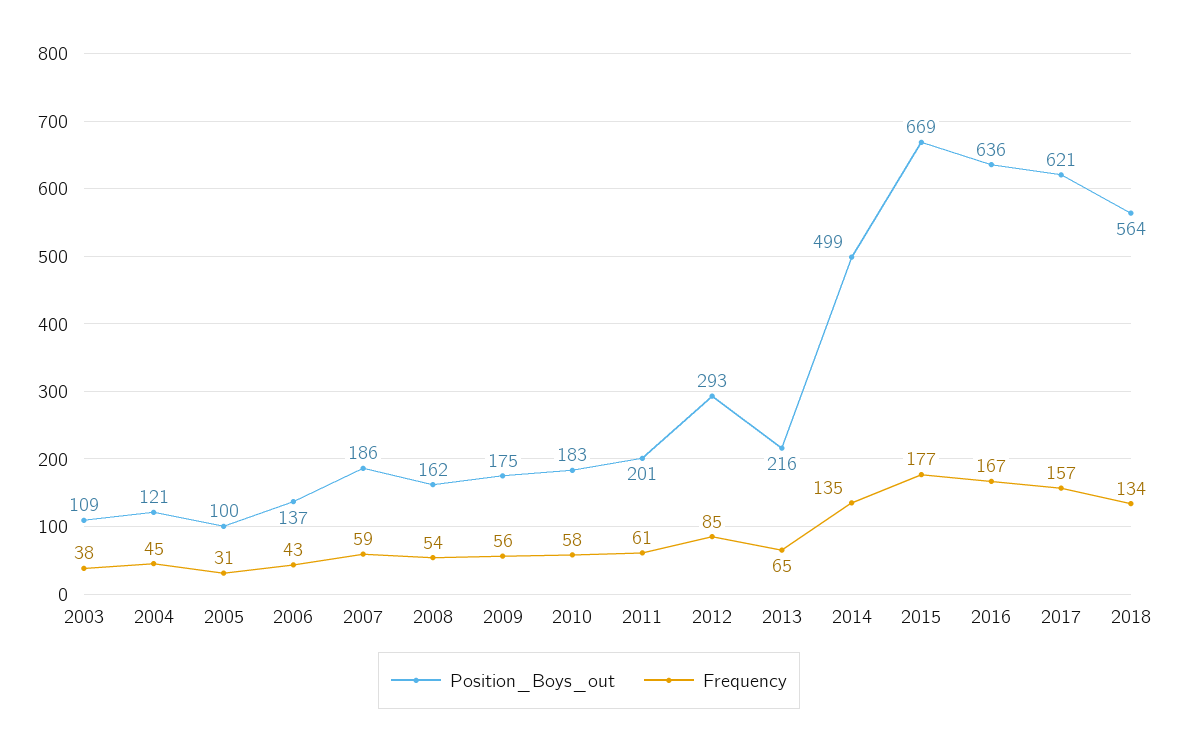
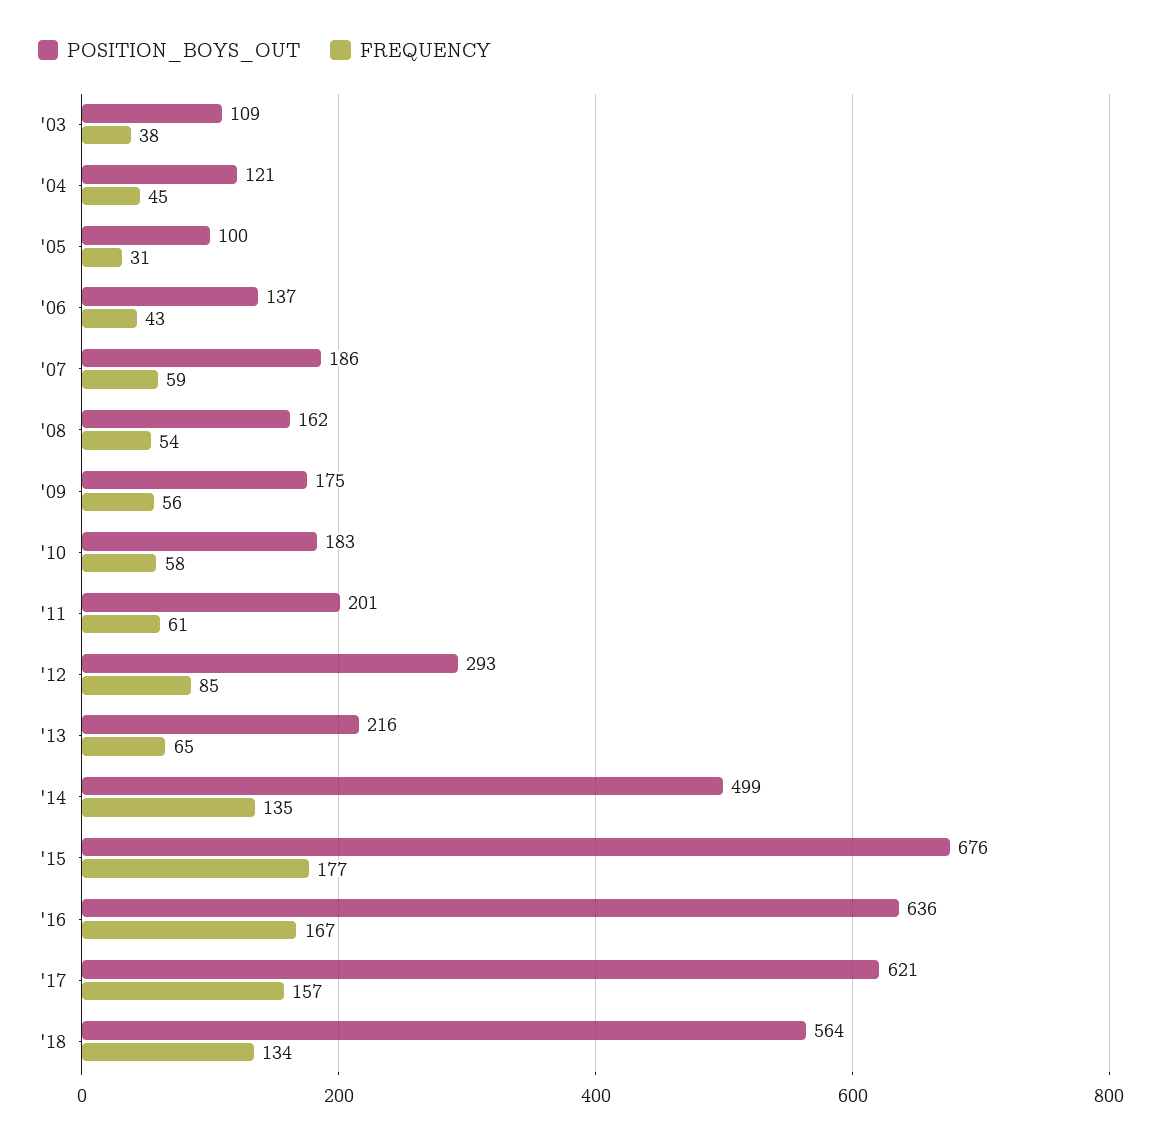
Position_Boys_out, 2015: 669 -> 676

